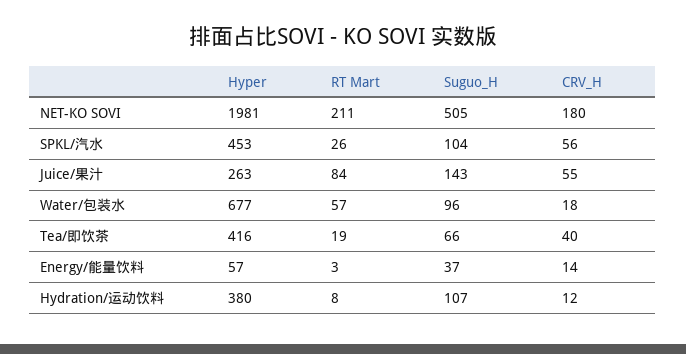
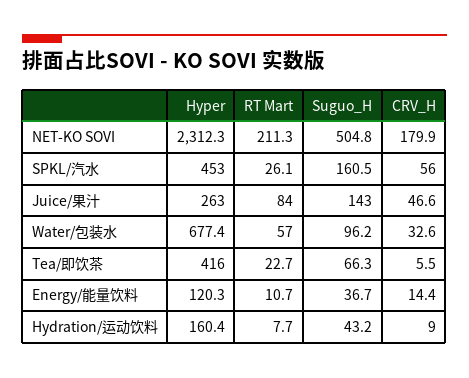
Hyper, NET-KO SOVI: 1981 -> 2312.3
Suguo_H, SPKL/汽水: 104 -> 160.5
CRV_H, Juice/果汁: 55 -> 46.6
CRV_H, Water/包装水: 18 -> 32.6
RT Mart, Tea/即饮茶: 19 -> 22.7
CRV_H, Tea/即饮茶: 40 -> 5.5
Hyper, Energy/能量饮料: 57 -> 120.3
RT Mart, Energy/能量饮料: 3 -> 10.7
Hyper, Hydration/运动饮料: 380 -> 160.4
Suguo_H, Hydration/运动饮料: 107 -> 43.2
CRV_H, Hydration/运动饮料: 12 -> 9

